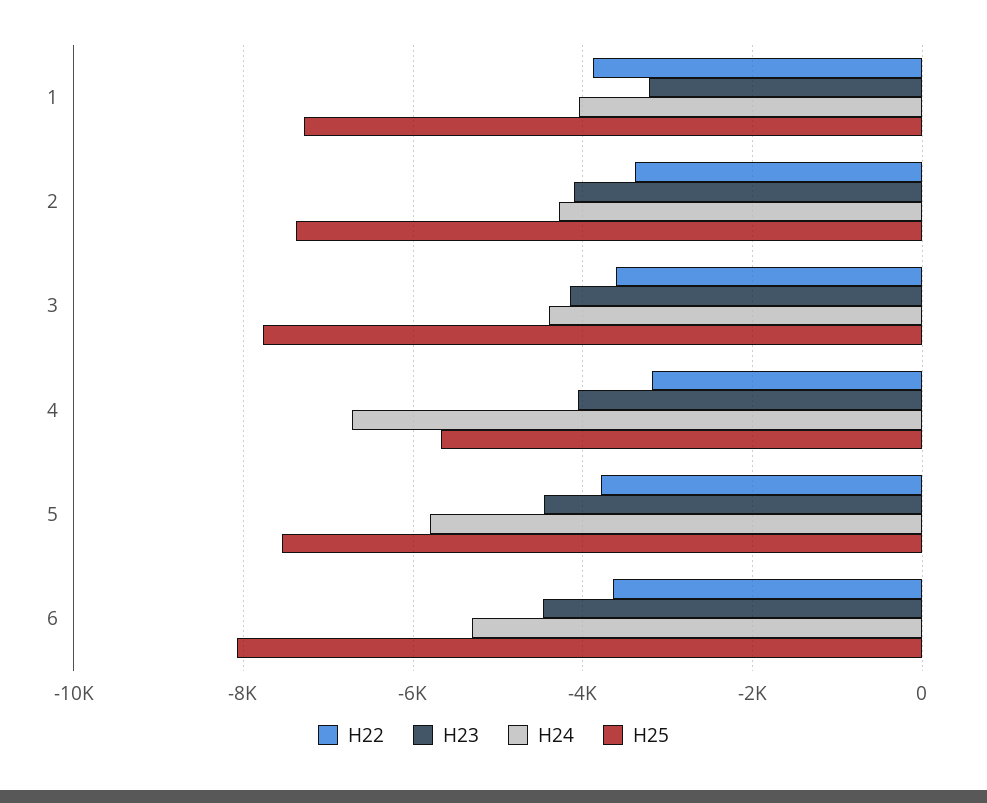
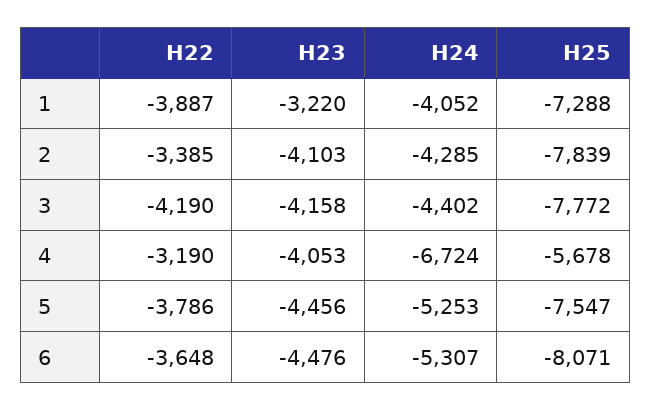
H25, 2: -7400 -> -7839
H22, 3: -3600 -> -4190
H24, 5: -5800 -> -5253

